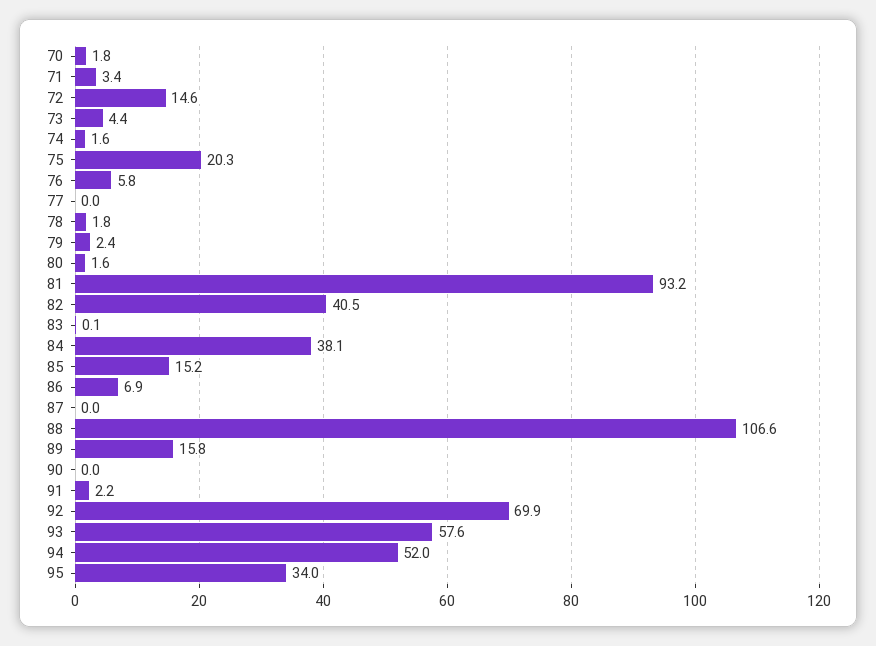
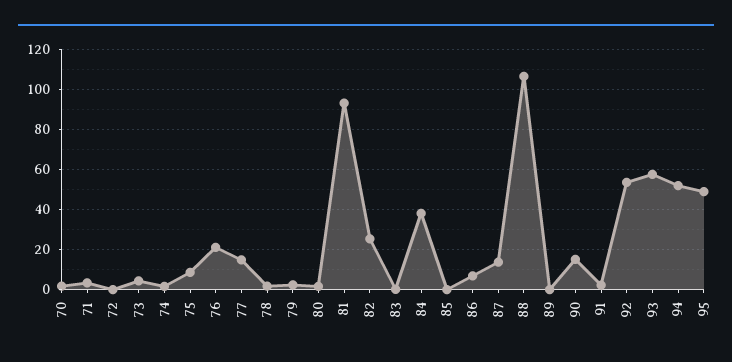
72: 14.6 -> 0
75: 20.3 -> 10
76: 5.8 -> 20
77: 0 -> 15
82: 40.5 -> 25
85: 15.2 -> 0
87: 0 -> 15
89: 15.8 -> 0
90: 0 -> 15
92: 69.9 -> 55
95: 34 -> 50

